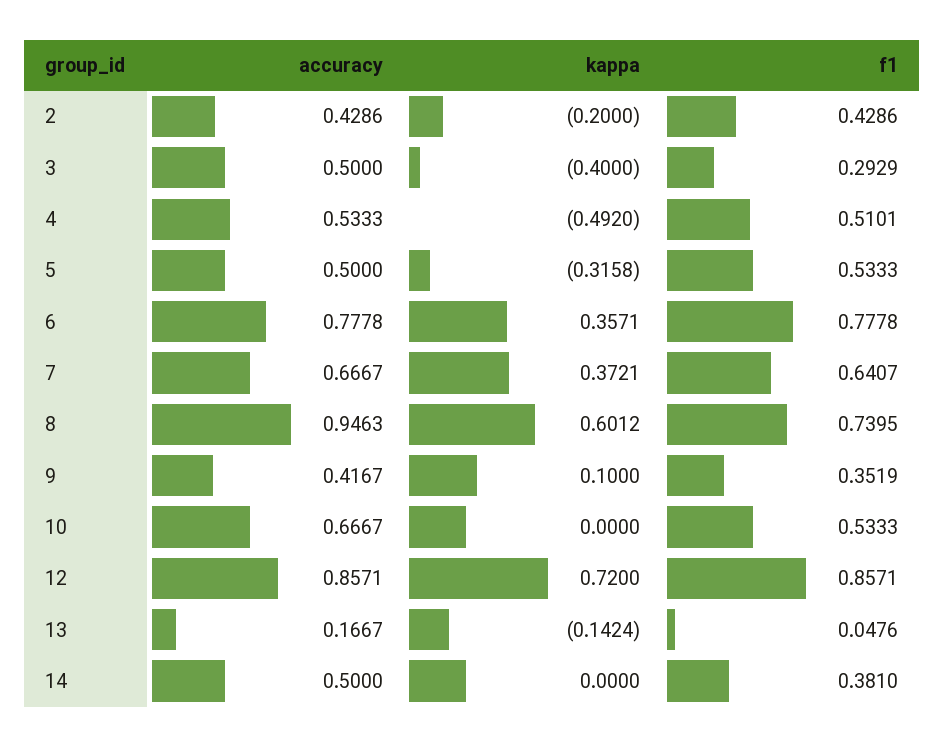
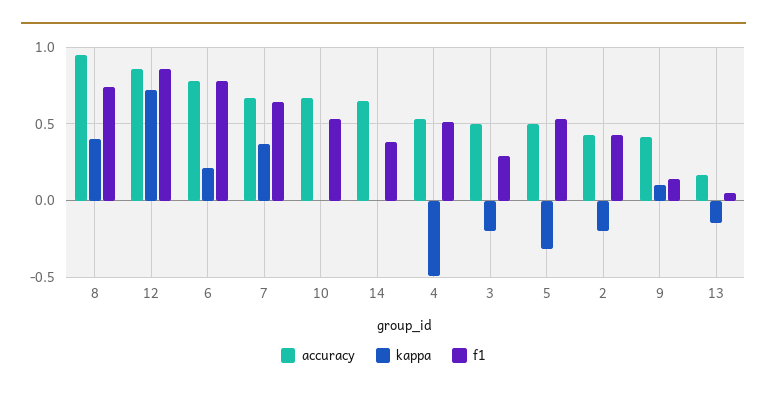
kappa, 3: -0.4 -> -0.2
kappa, 6: 0.3571 -> 0.2
kappa, 8: 0.6012 -> 0.4
f1, 9: 0.3519 -> 0.15
accuracy, 14: 0.5 -> 0.65

